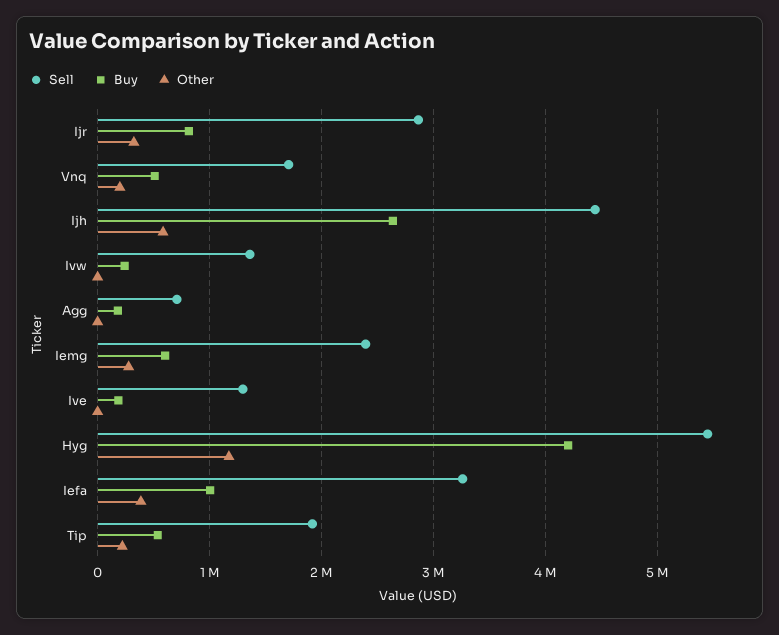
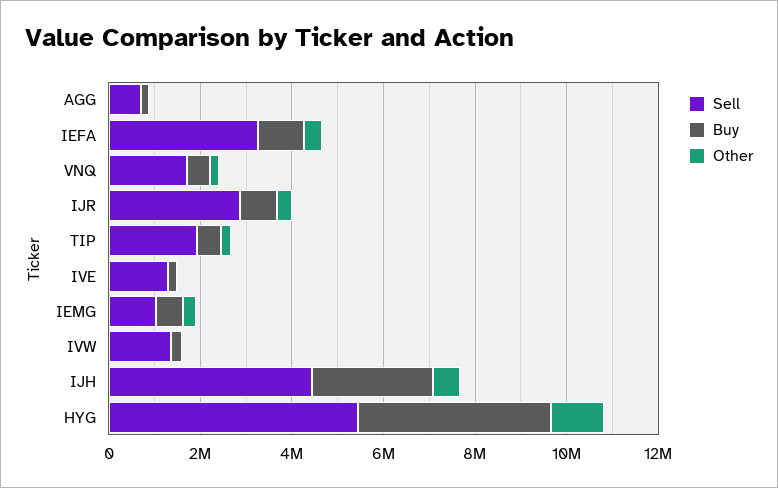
Sell, Iemg: 2400000 -> 1000000

